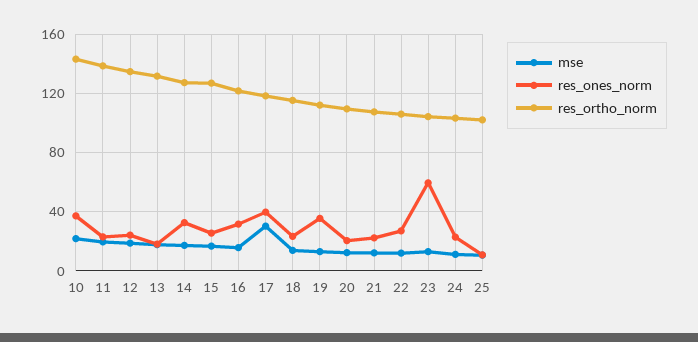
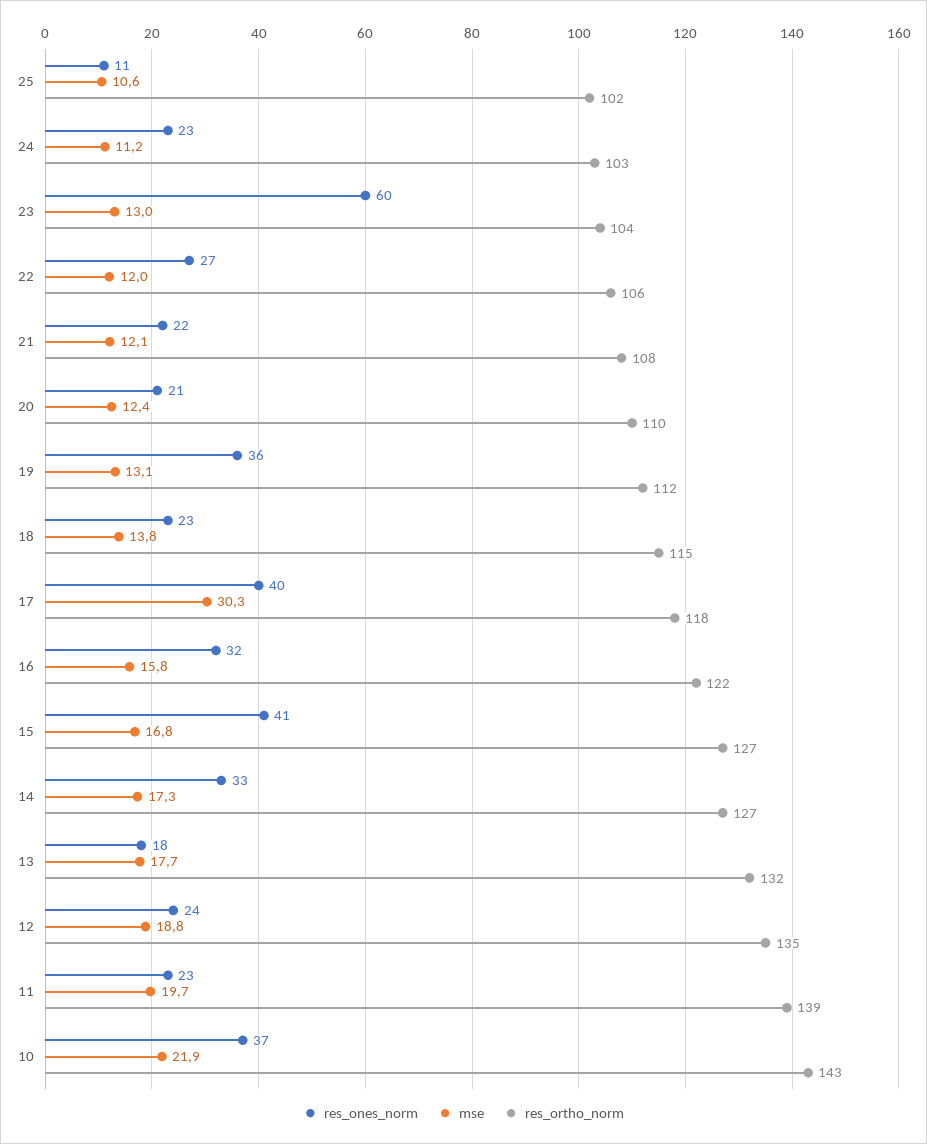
res_ones_norm, 15: 25 -> 41

